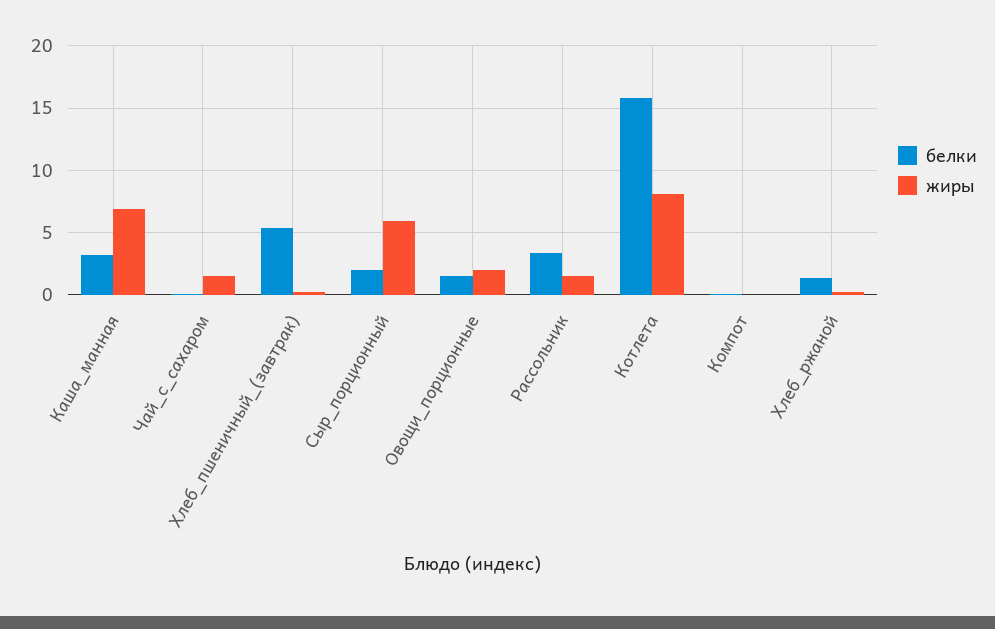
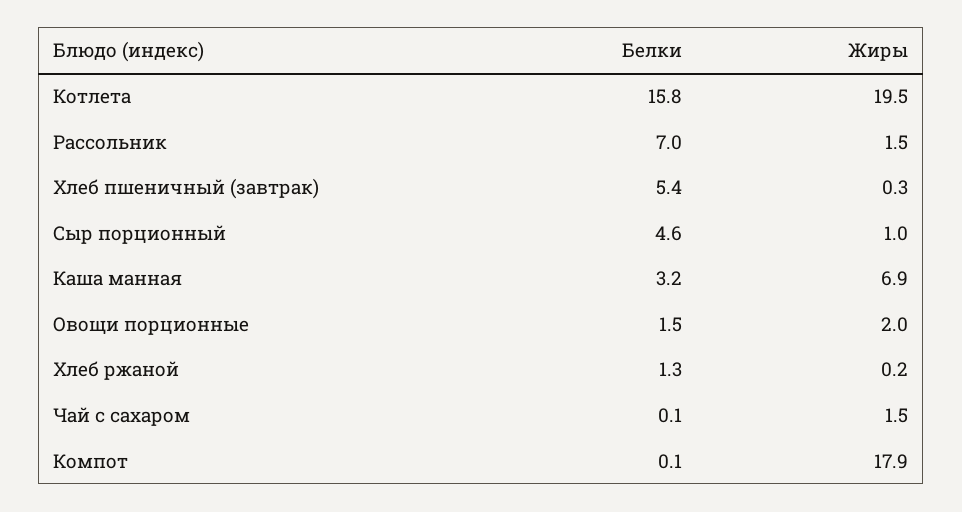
белки, Сыр_порционный: 2 -> 4.6
жиры, Сыр_порционный: 6 -> 1
белки, Рассольник: 3.5 -> 7
жиры, Котлета: 8 -> 19.5
жиры, Компот: 0 -> 17.9

